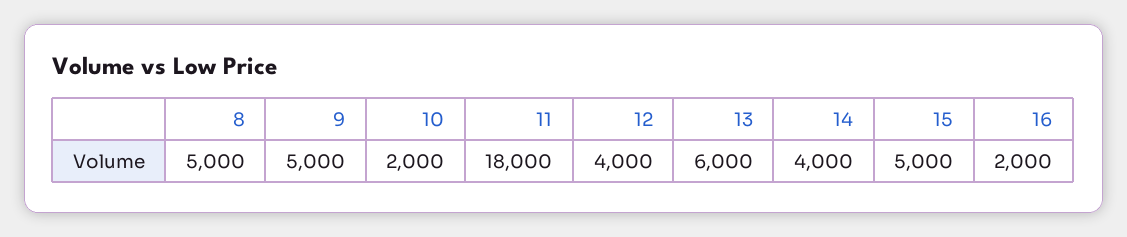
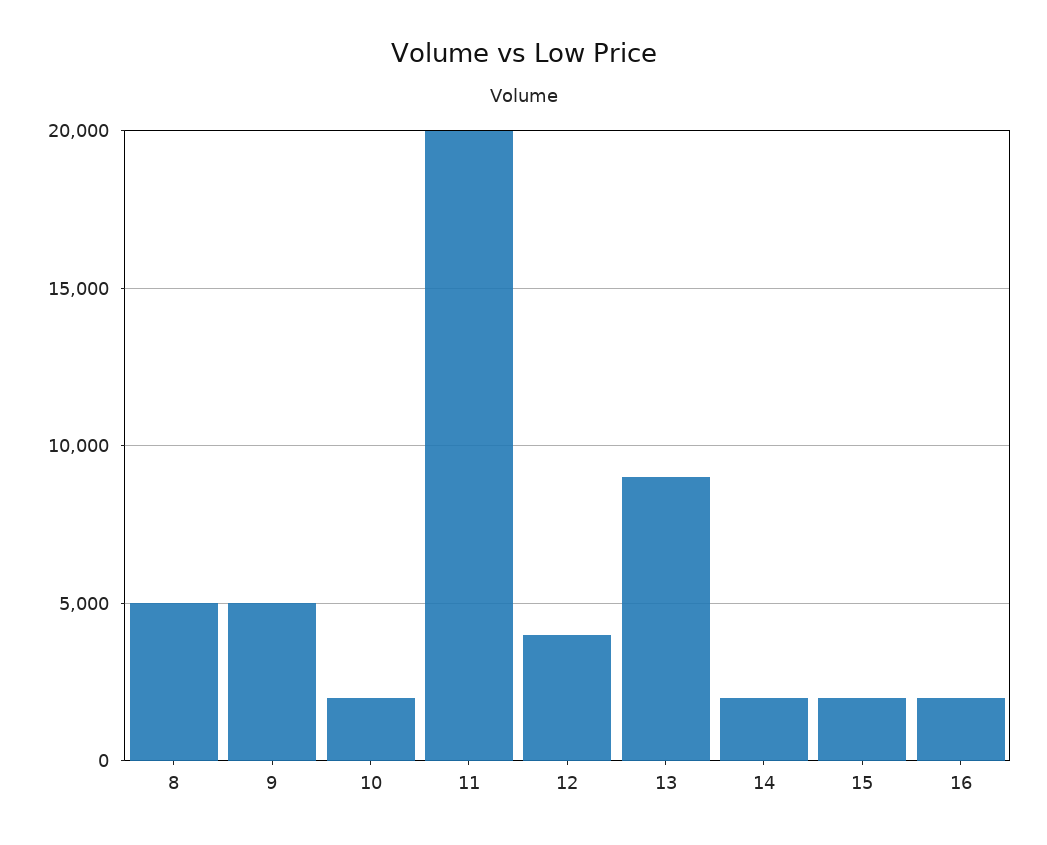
11: 18000 -> 20000
13: 6000 -> 9000
14: 4000 -> 2000
15: 5000 -> 2000

